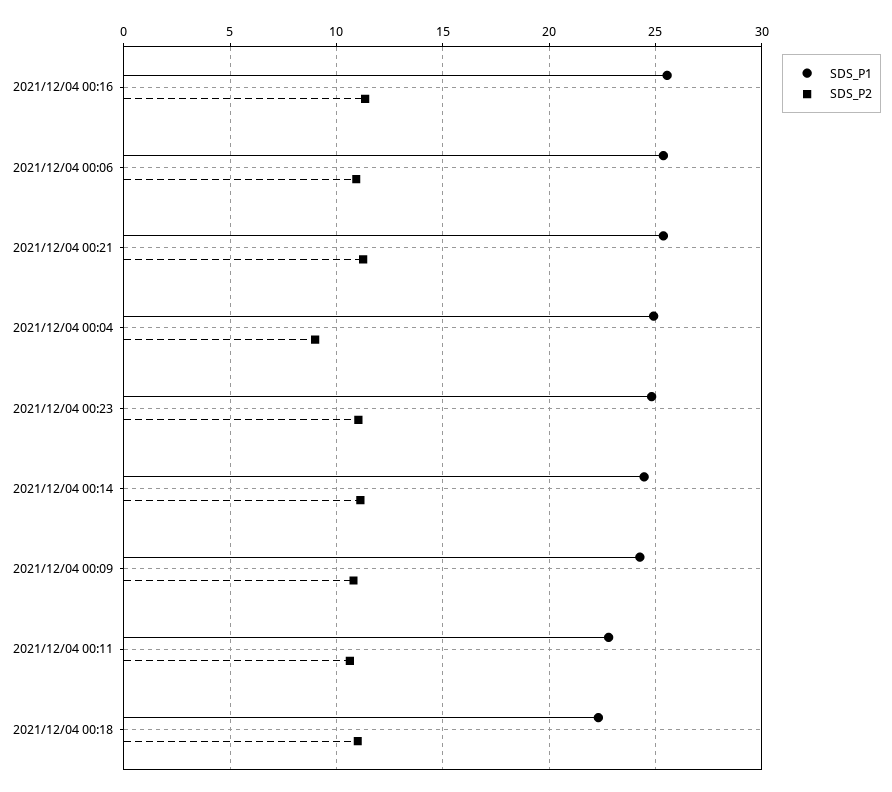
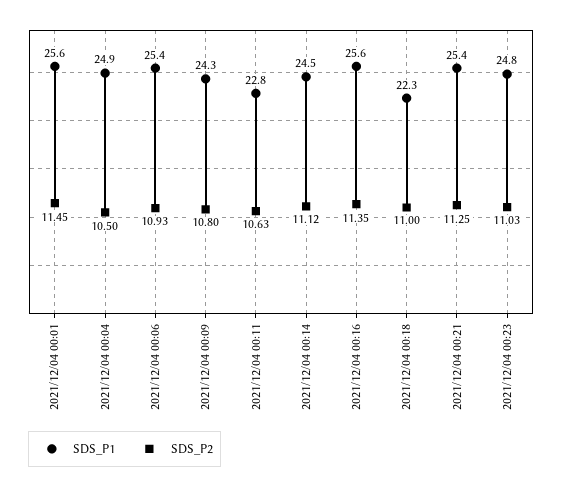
SDS_P2, 2021/12/04 00:04: 9 -> 10.5
SDS_P1, 2021/12/04 00:01: none -> 25.6
SDS_P2, 2021/12/04 00:01: none -> 11.45

